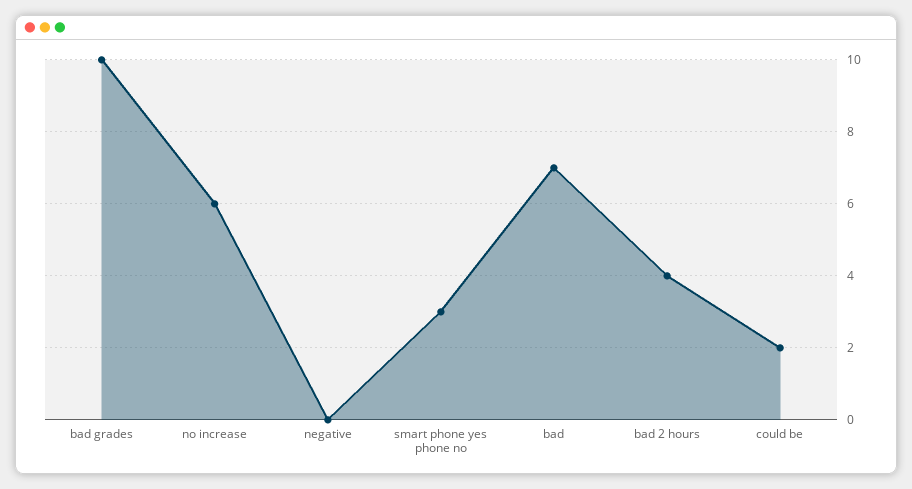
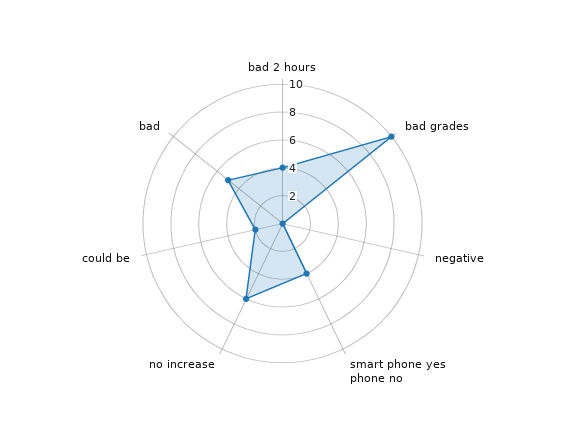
smart phone yes phone no: 3 -> 4
bad: 7 -> 5

